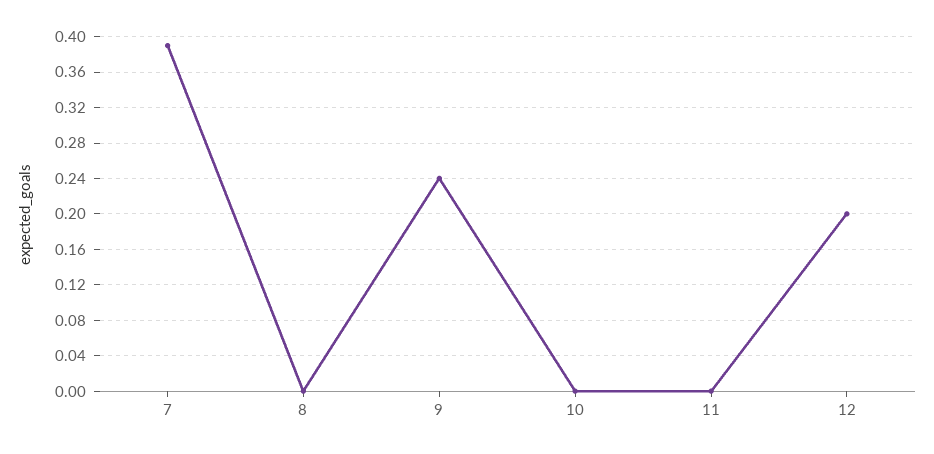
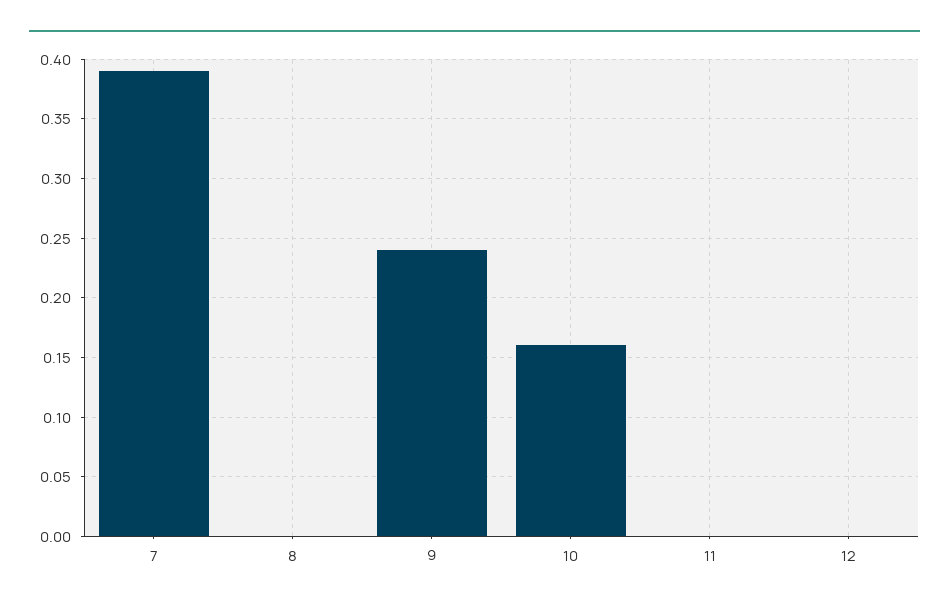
10: 0 -> 0.16
12: 0.2 -> 0

